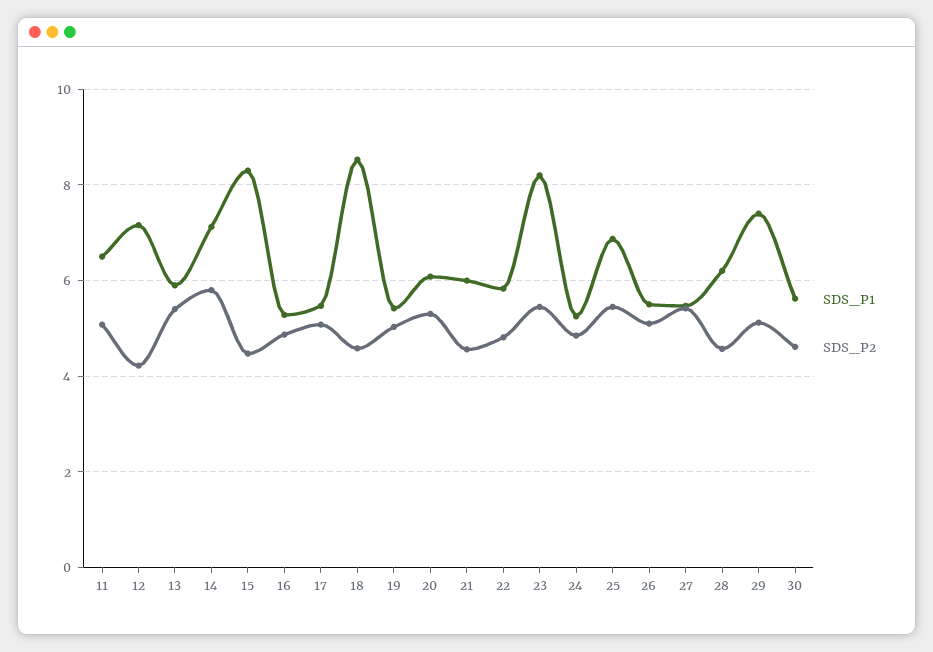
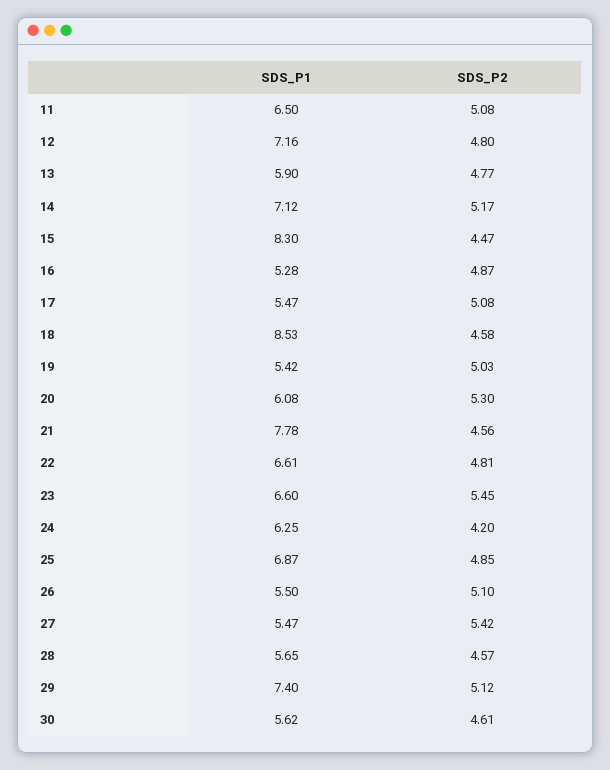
SDS_P2, 12: 4.2 -> 4.8
SDS_P2, 13: 5.4 -> 4.77
SDS_P2, 14: 5.8 -> 5.17
SDS_P1, 21: 6 -> 7.78
SDS_P1, 22: 5.8 -> 6.61
SDS_P1, 23: 8.2 -> 6.6
SDS_P1, 24: 5.2 -> 6.25
SDS_P2, 24: 4.8 -> 4.2
SDS_P2, 25: 5.4 -> 4.85
SDS_P1, 28: 6.2 -> 5.65

